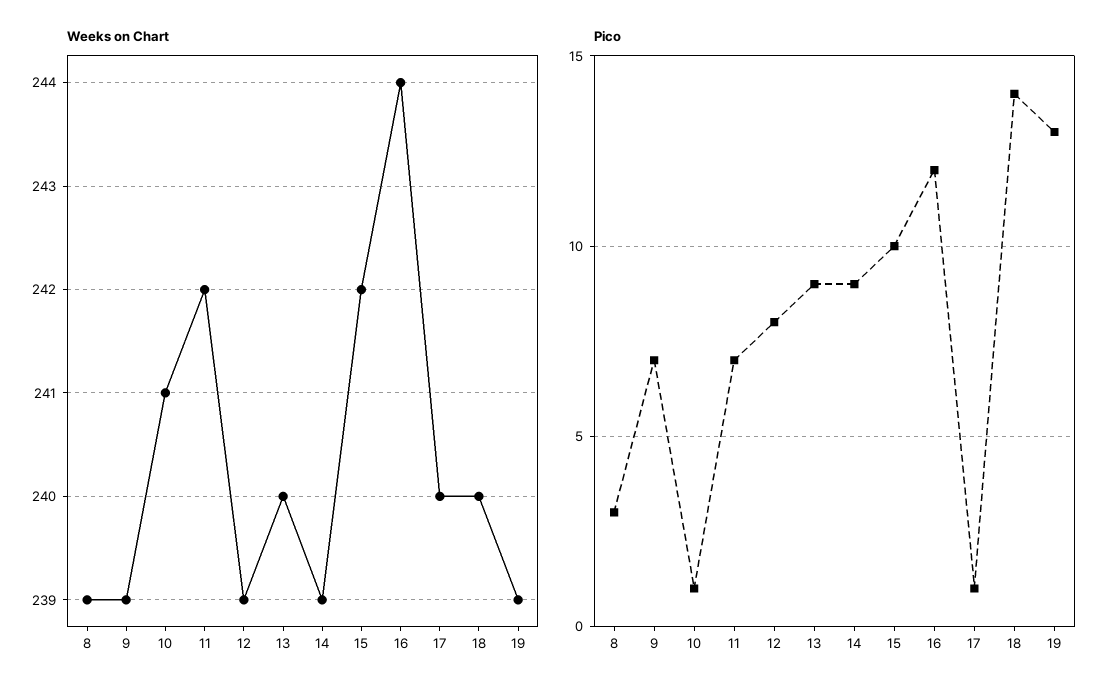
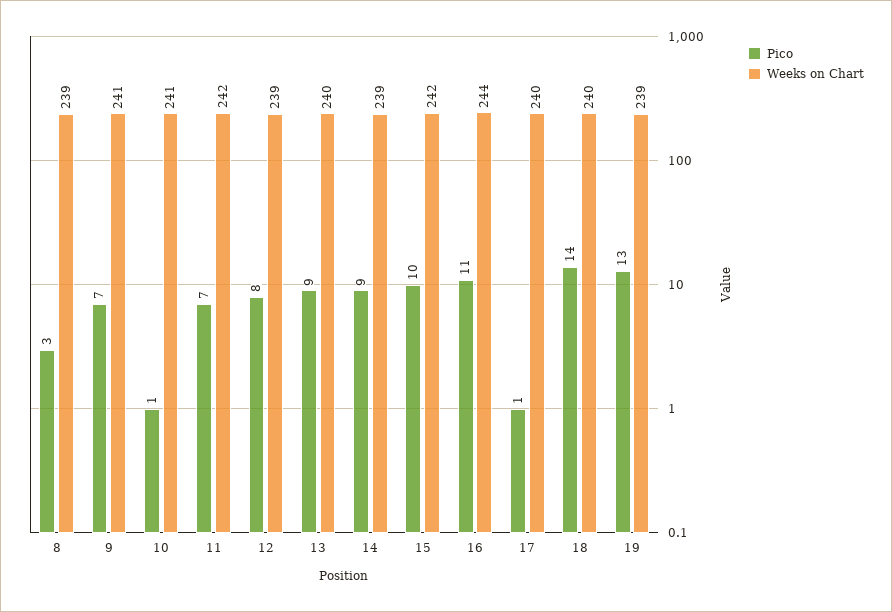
Weeks on Chart, 9: 239 -> 241
Pico, 16: 12 -> 11

